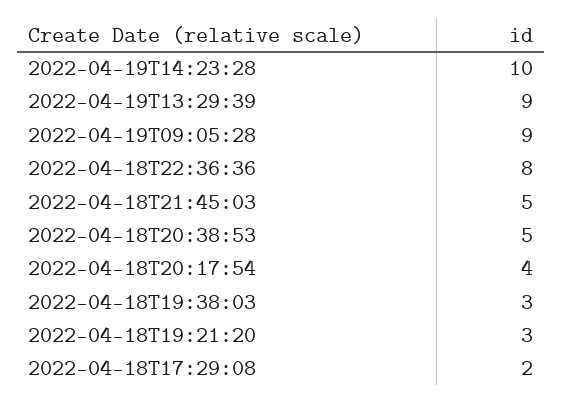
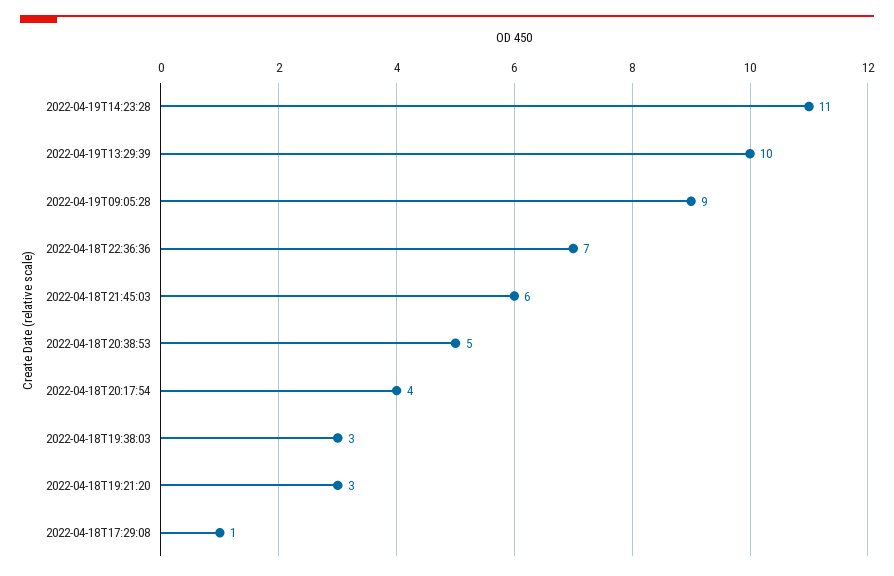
2022-04-19T14:23:28: 10 -> 11
2022-04-19T13:29:39: 9 -> 10
2022-04-18T22:36:36: 8 -> 7
2022-04-18T21:45:03: 5 -> 6
2022-04-18T17:29:08: 2 -> 1

